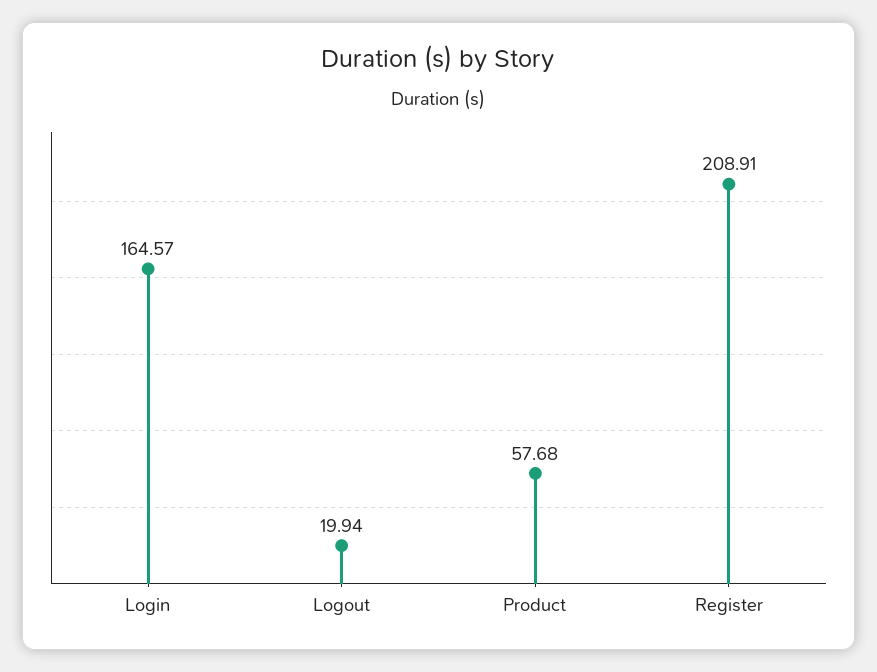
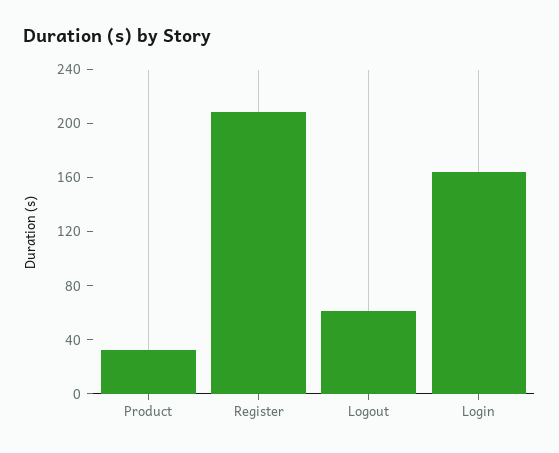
Logout: 19.94 -> 60
Product: 57.68 -> 30

